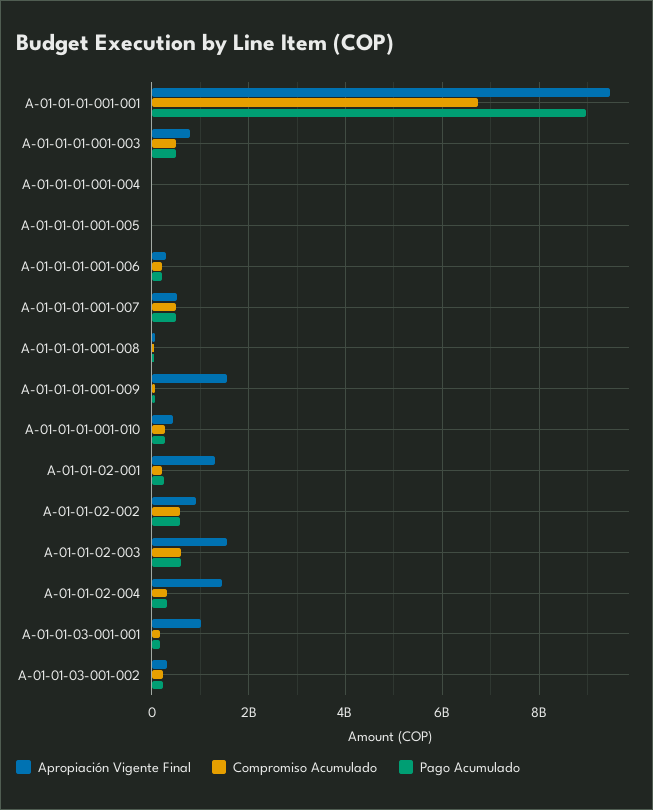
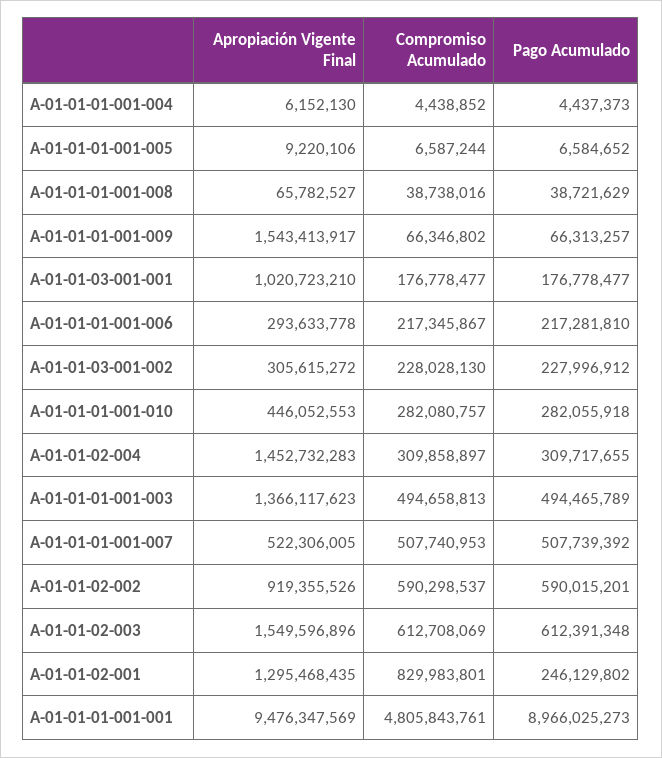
Compromiso Acumulado, A-01-01-01-001-001: 6800000000 -> 4805843761
Apropiación Vigente Final, A-01-01-01-001-003: 800000000 -> 1366117623
Compromiso Acumulado, A-01-01-02-001: 200000000 -> 829983801

